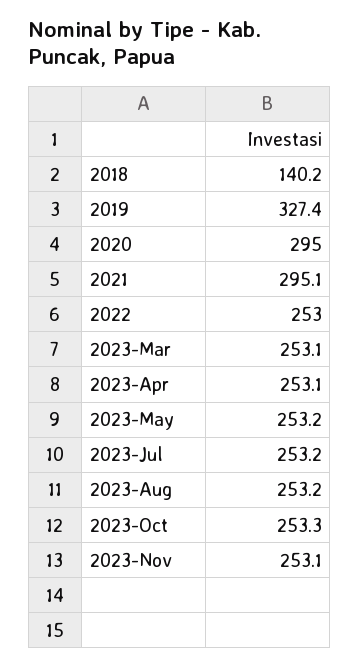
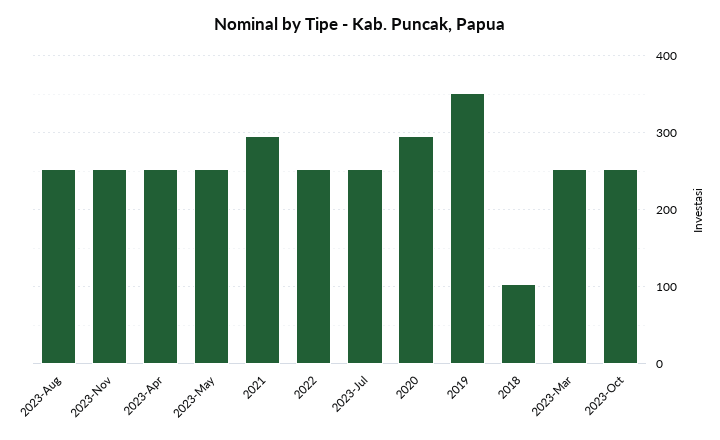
2018: 140.2 -> 100
2019: 327.4 -> 350

